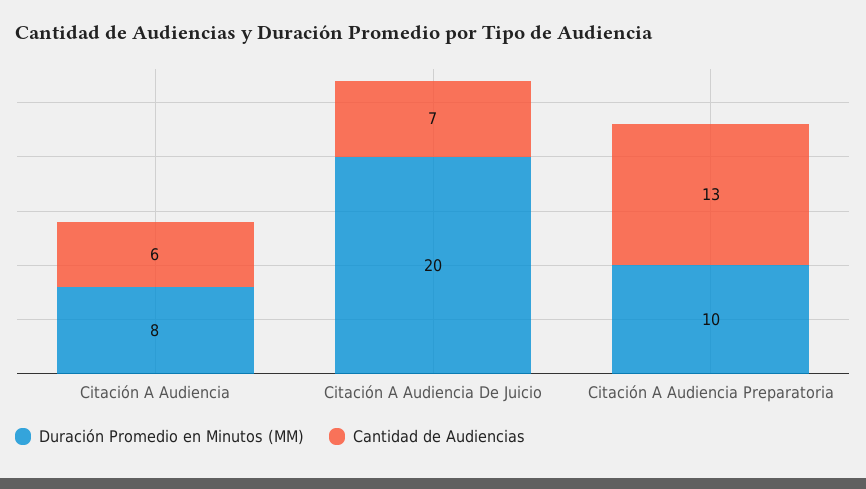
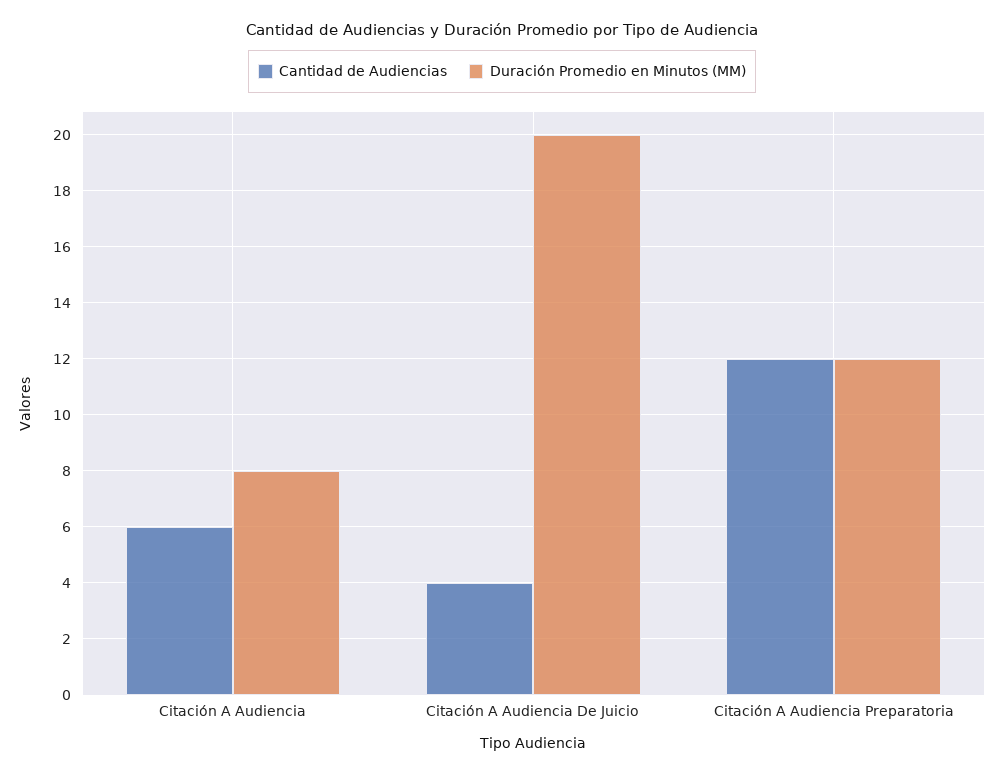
Cantidad de Audiencias, Citación A Audiencia De Juicio: 7 -> 4
Duración Promedio en Minutos (MM), Citación A Audiencia Preparatoria: 10 -> 12
Cantidad de Audiencias, Citación A Audiencia Preparatoria: 13 -> 12

